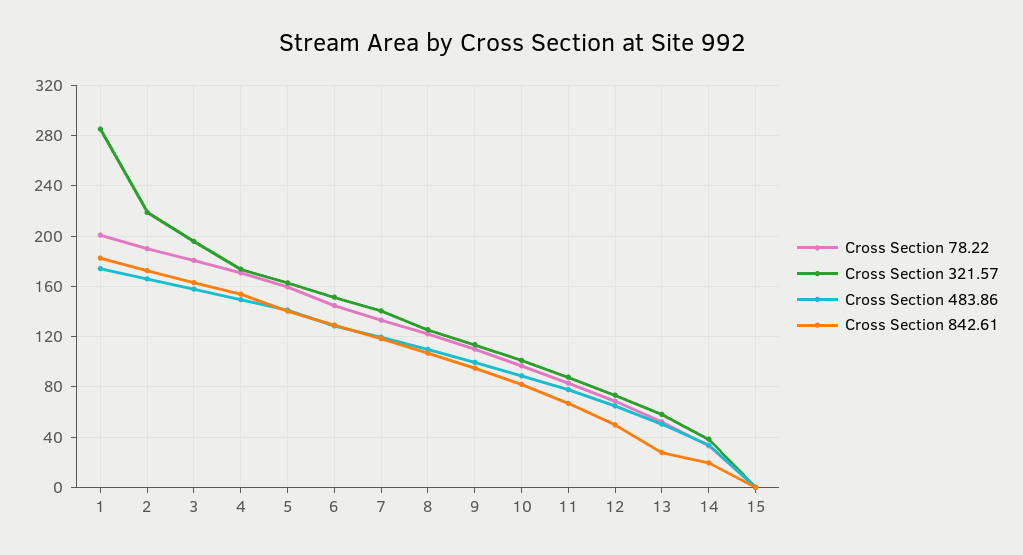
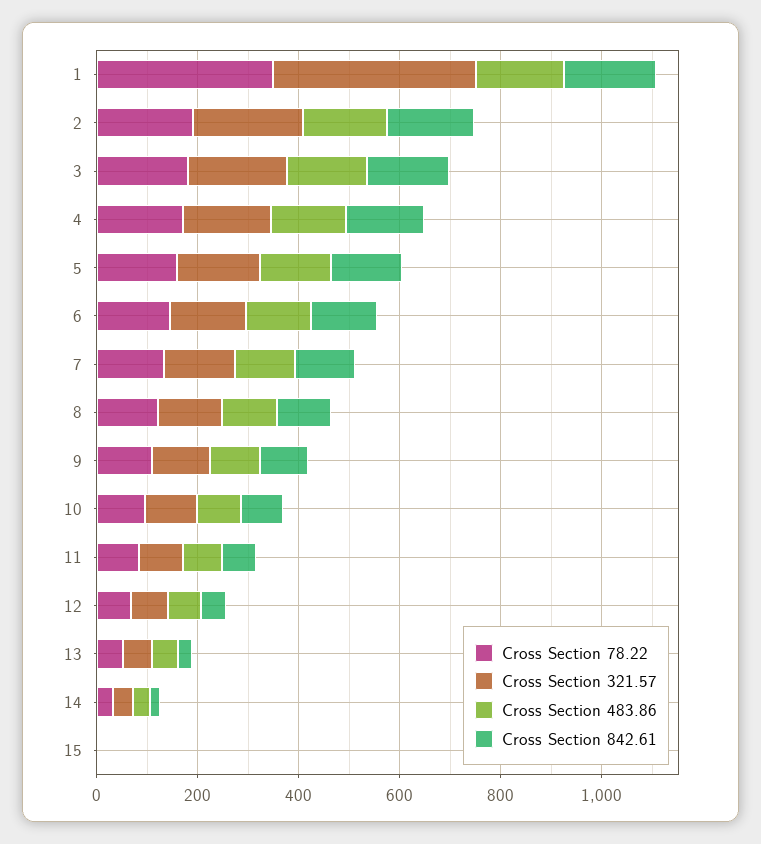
Cross Section 78.22, 1: 200 -> 350
Cross Section 321.57, 1: 285 -> 400

